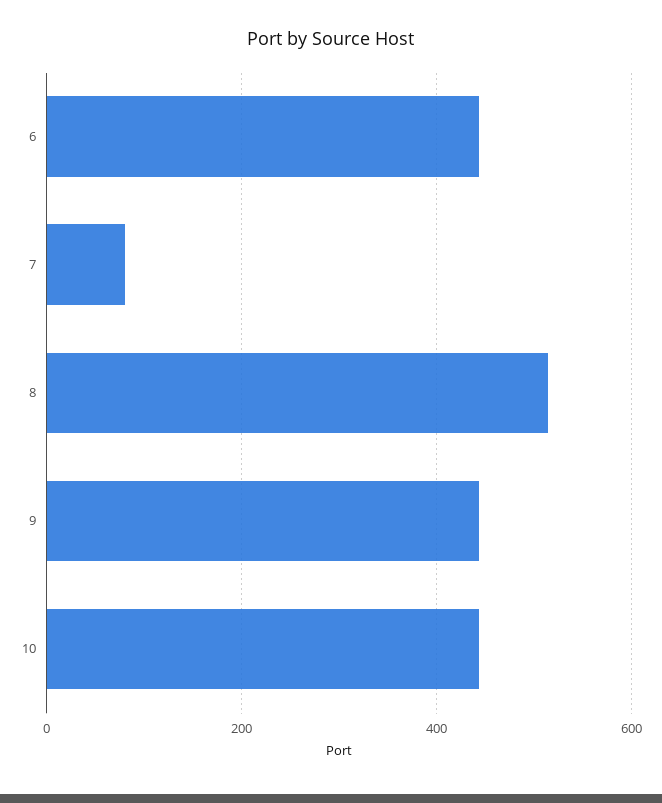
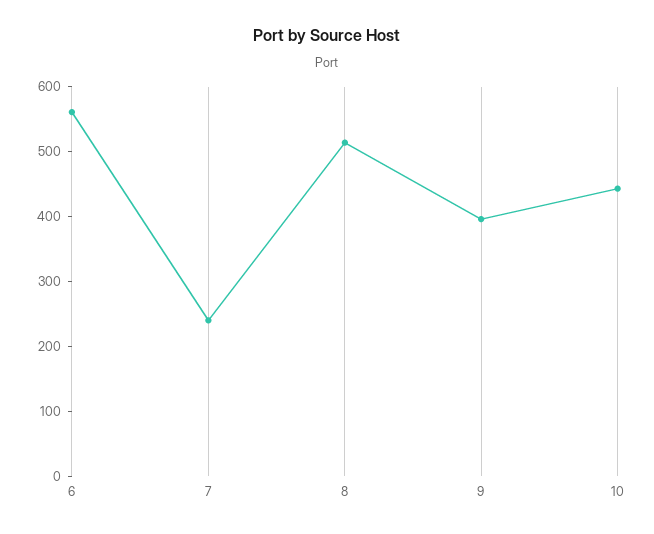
6: 440 -> 560
7: 80 -> 240
9: 440 -> 400

